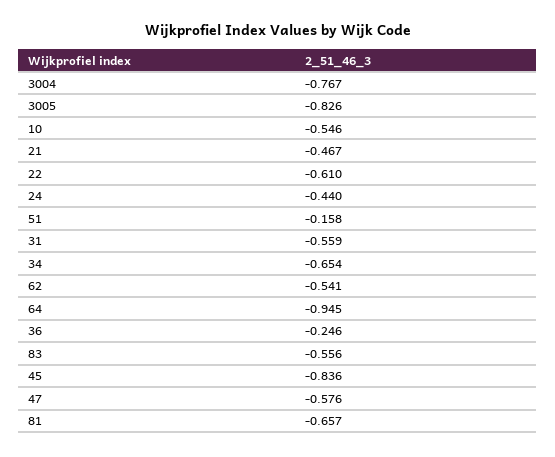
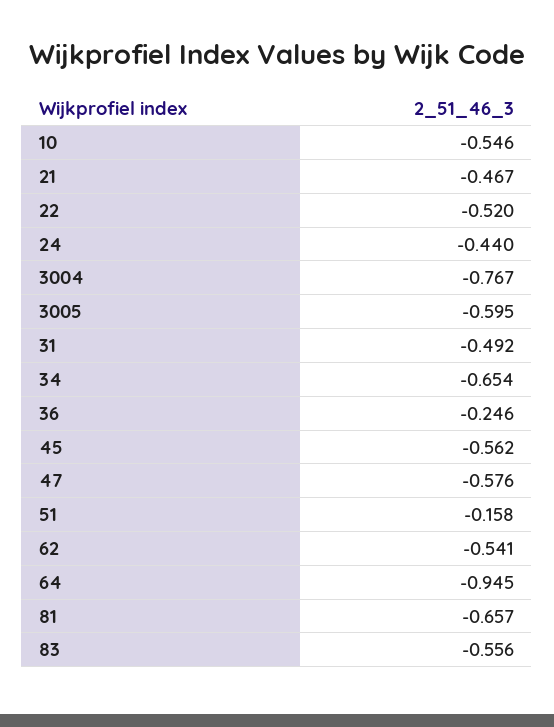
3005: -0.826 -> -0.595
22: -0.61 -> -0.52
31: -0.559 -> -0.492
45: -0.836 -> -0.562

